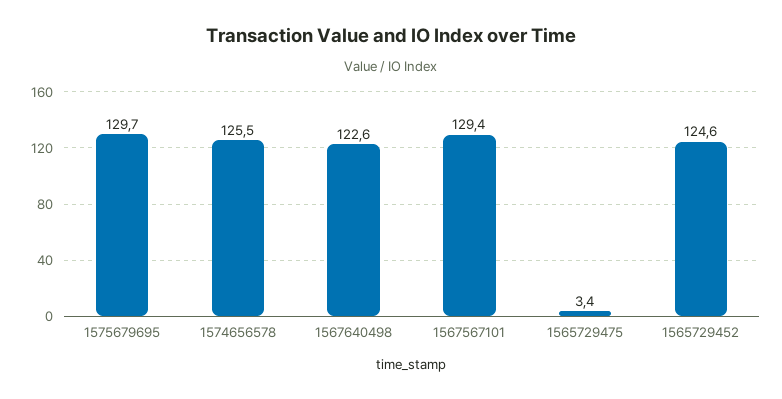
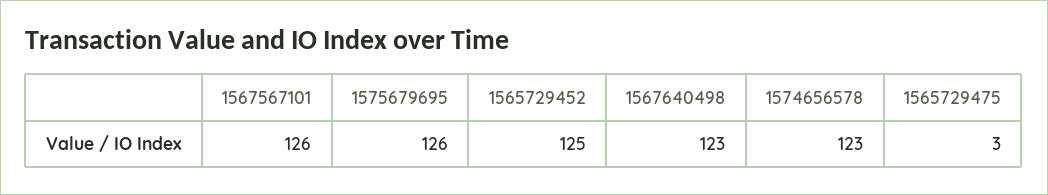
1575679695: 129.7 -> 126
1574656578: 125.5 -> 123
1567567101: 129.4 -> 126

